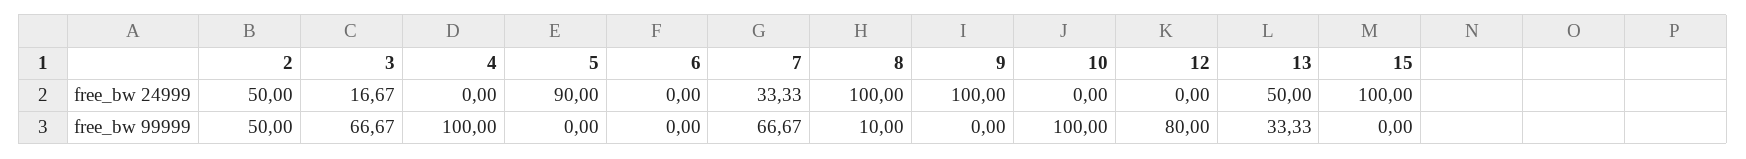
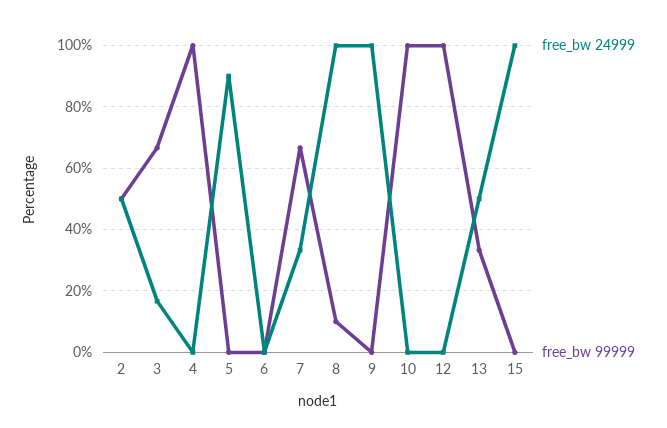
free_bw 99999, 12: 80 -> 100

